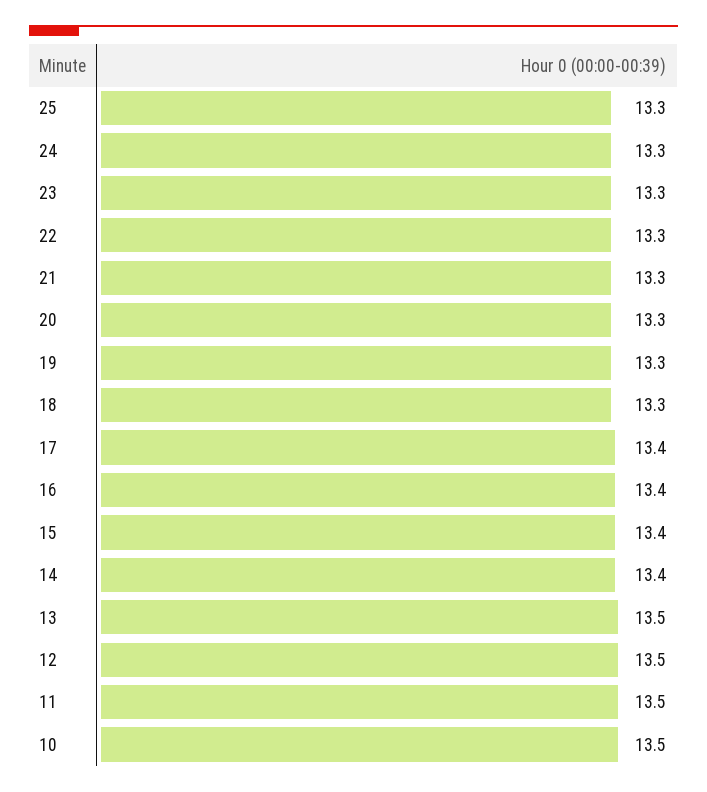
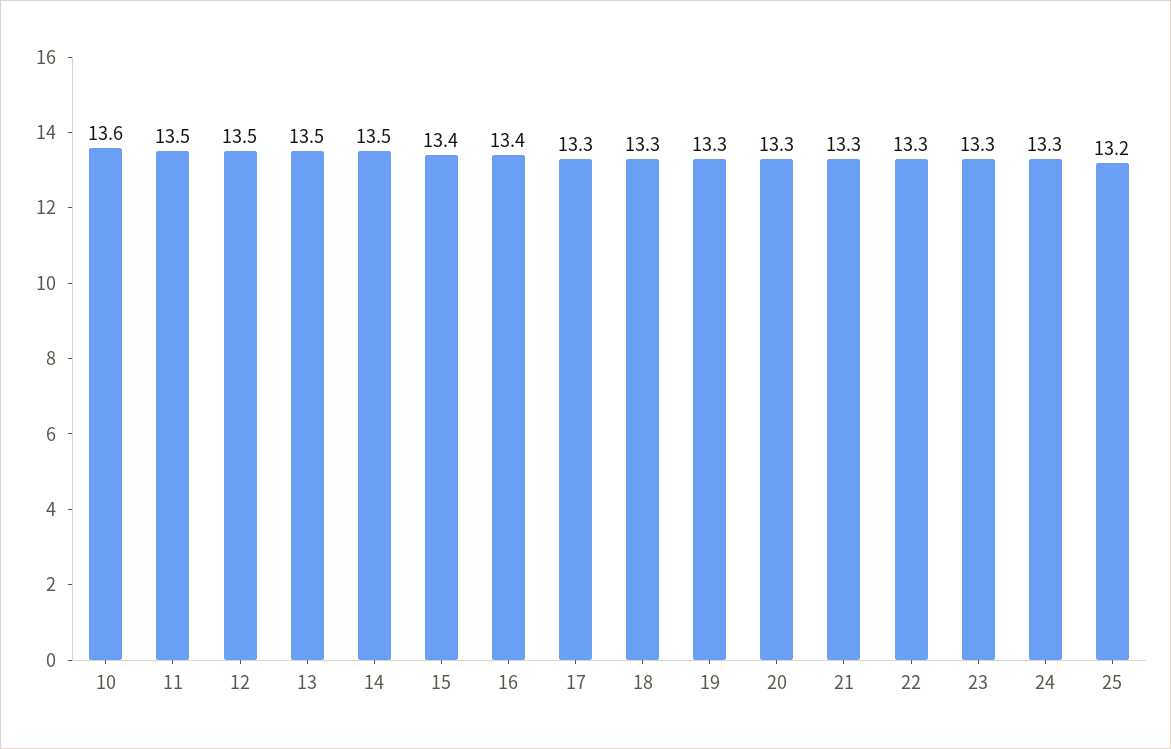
25: 13.3 -> 13.2
17: 13.4 -> 13.3
14: 13.4 -> 13.5
10: 13.5 -> 13.6

